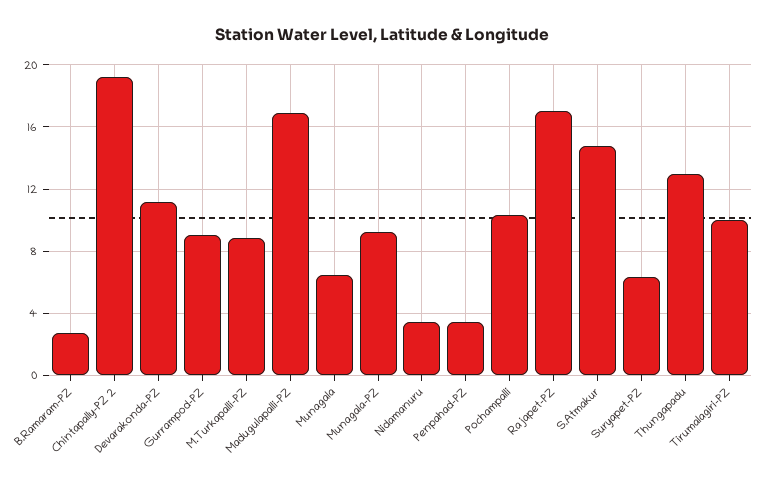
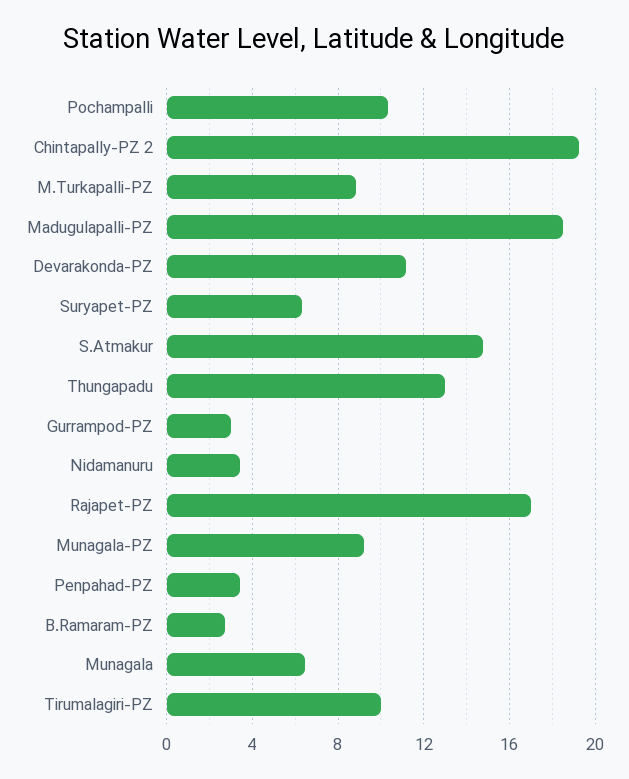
Gurrampod-PZ: 9 -> 3
Madugulapalli-PZ: 17 -> 18.5

